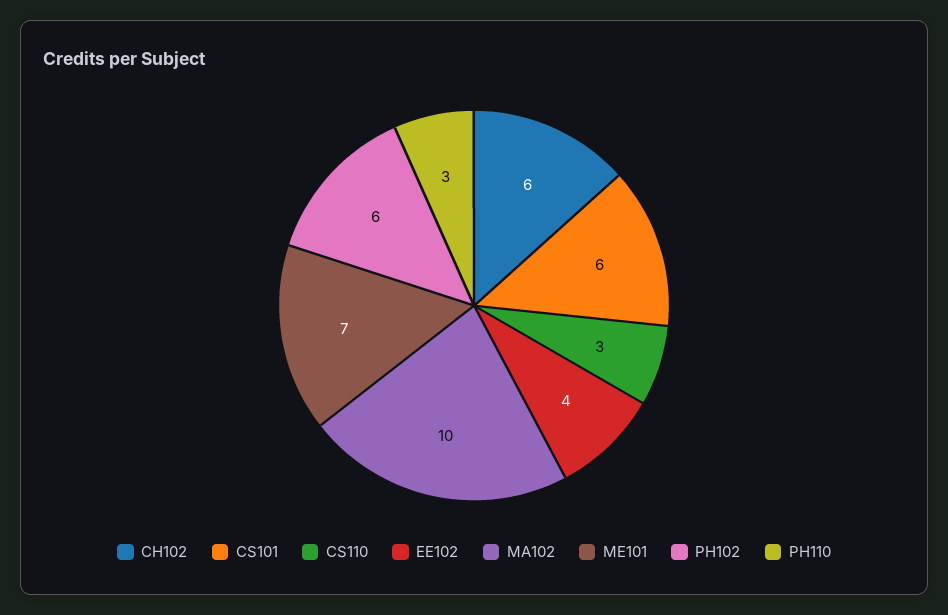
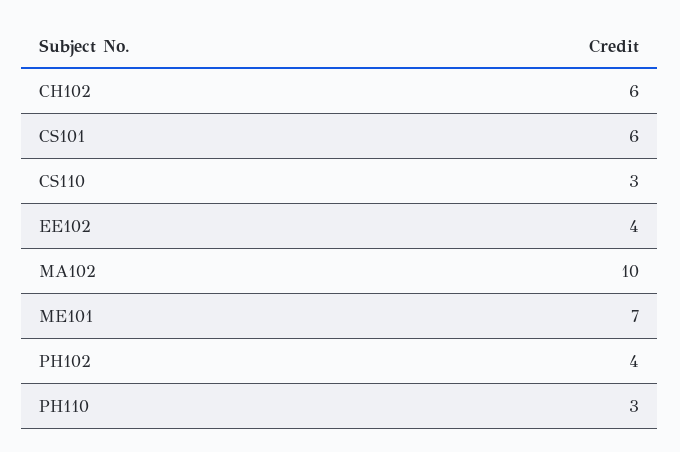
PH102: 6 -> 4

